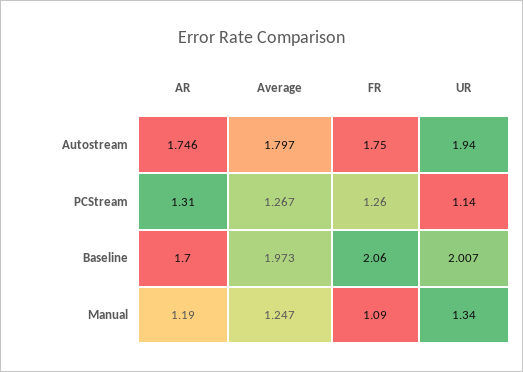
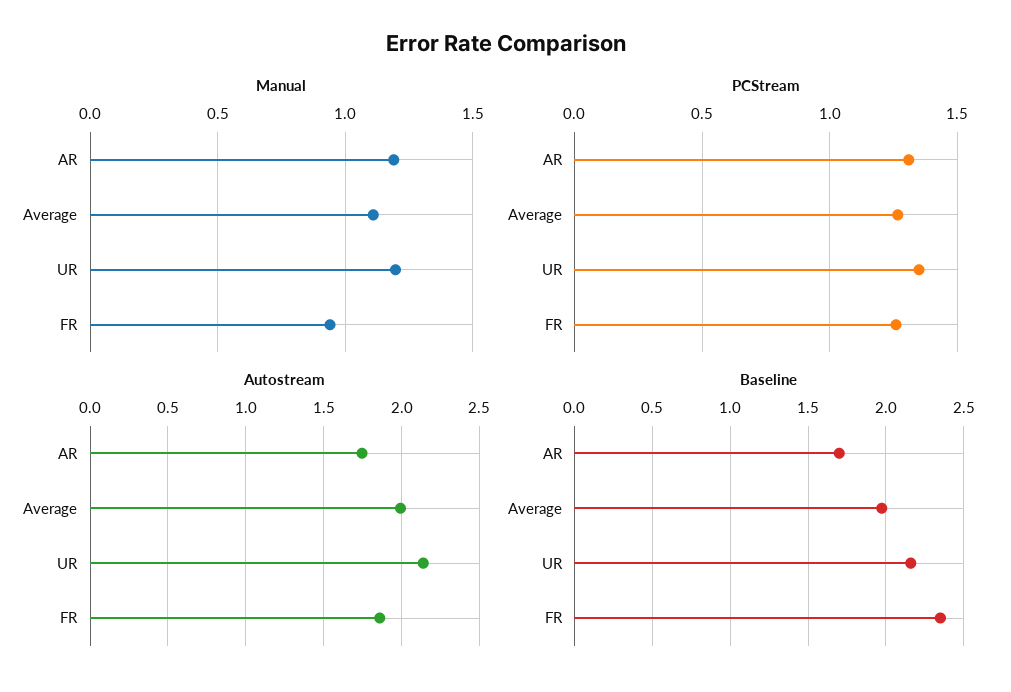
Autostream, Average: 1.797 -> 2
Autostream, FR: 1.75 -> 1.85
Autostream, UR: 1.94 -> 2.15
PCStream, UR: 1.14 -> 1.35
Baseline, FR: 2.06 -> 2.35
Baseline, UR: 2.007 -> 2.15
Manual, Average: 1.247 -> 1.1
Manual, FR: 1.09 -> 0.95
Manual, UR: 1.34 -> 1.2

